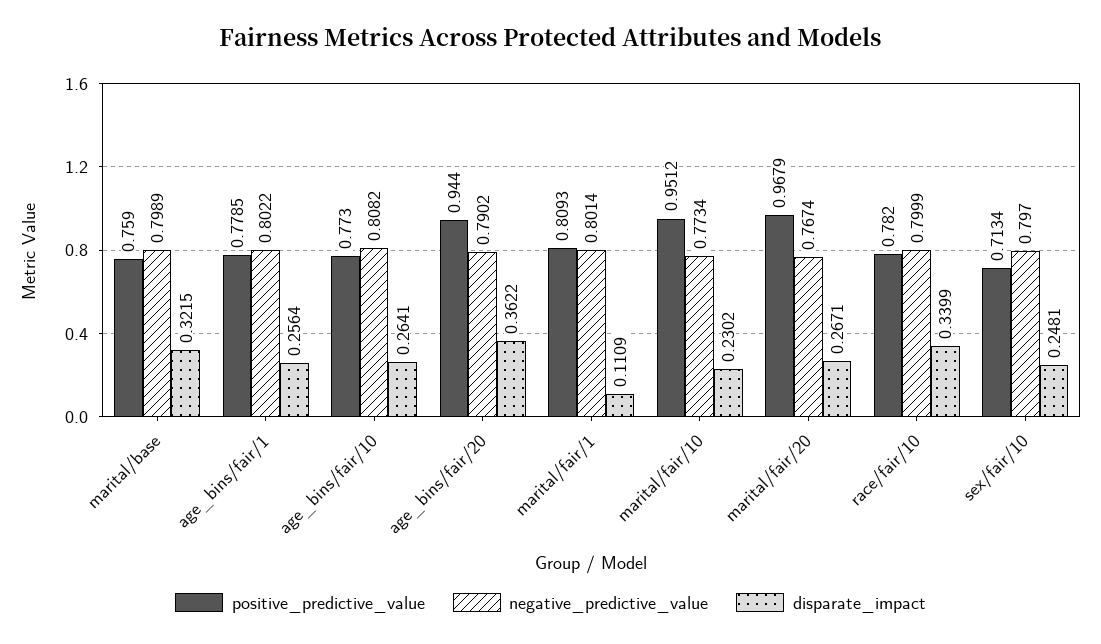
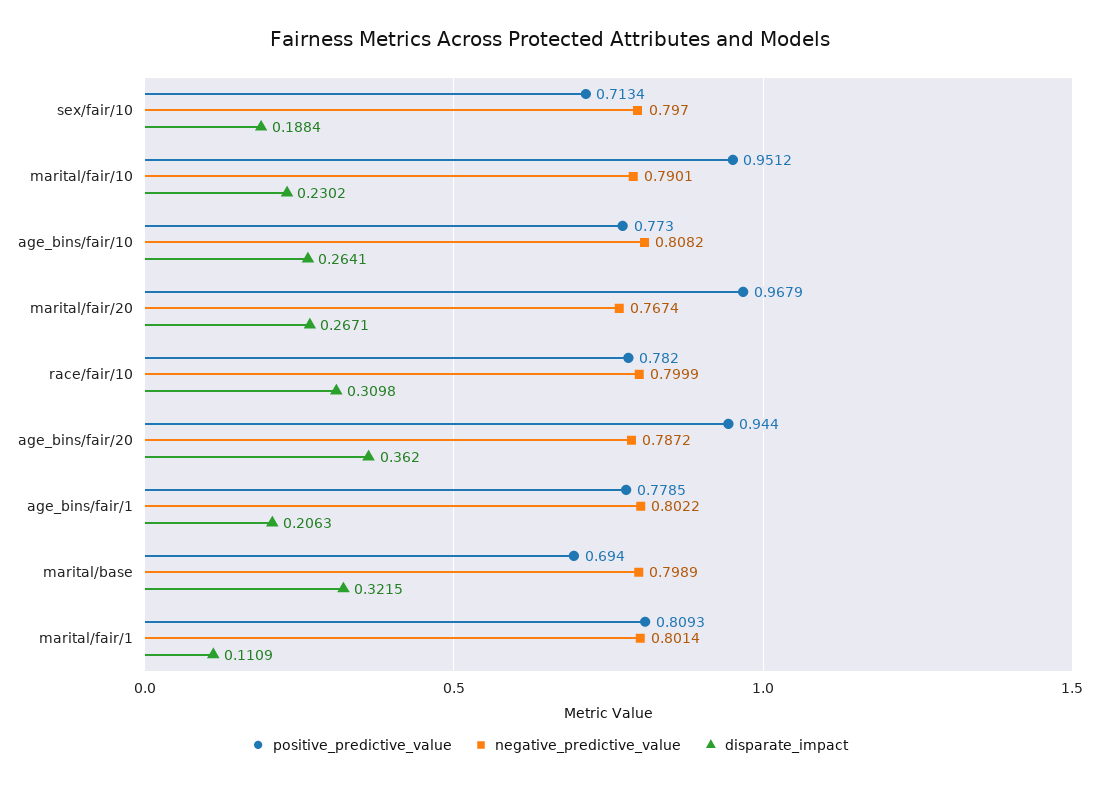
positive_predictive_value, marital/base: 0.759 -> 0.694
disparate_impact, age_bins/fair/1: 0.2564 -> 0.2063
negative_predictive_value, age_bins/fair/20: 0.7902 -> 0.7872
disparate_impact, age_bins/fair/20: 0.3622 -> 0.362
negative_predictive_value, marital/fair/10: 0.7734 -> 0.7901
disparate_impact, race/fair/10: 0.3399 -> 0.3098
disparate_impact, sex/fair/10: 0.2481 -> 0.1884

